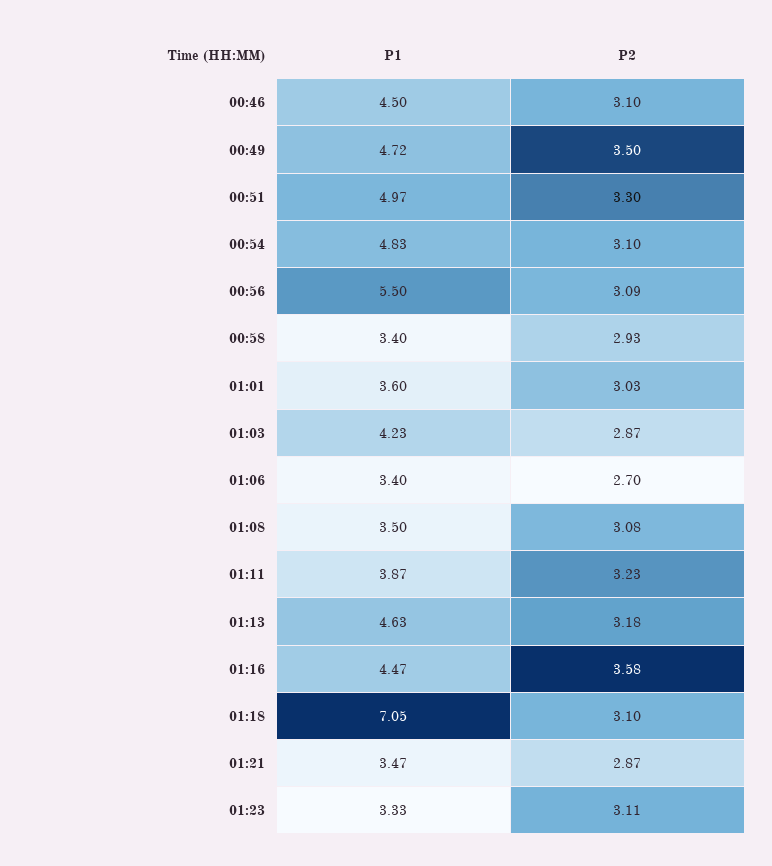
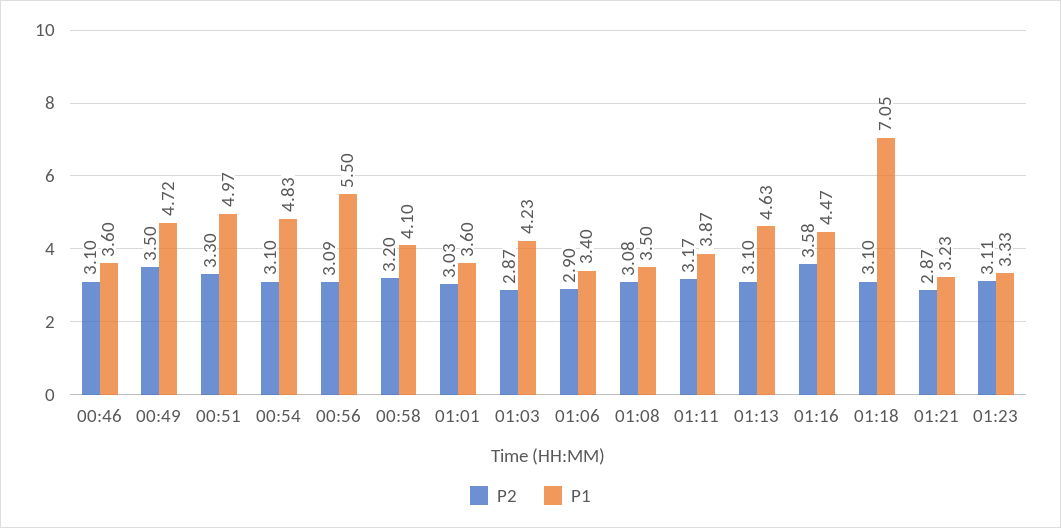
P1, 00:46: 4.5 -> 3.6
P1, 00:58: 3.4 -> 4.1
P2, 00:58: 2.93 -> 3.2
P2, 01:06: 2.7 -> 2.9
P2, 01:11: 3.23 -> 3.17
P2, 01:13: 3.18 -> 3.1
P1, 01:21: 3.47 -> 3.23

